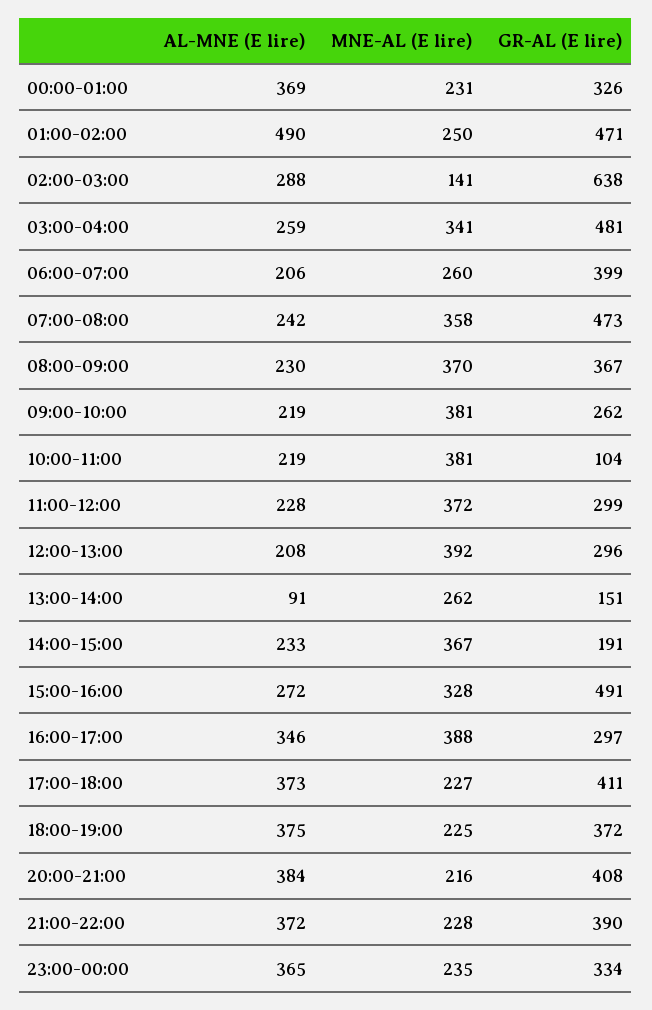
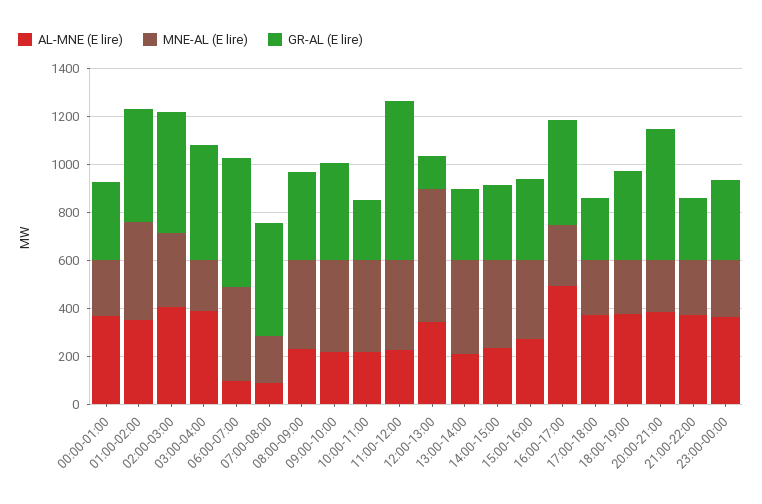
AL-MNE (E lire), 01:00-02:00: 490 -> 350
MNE-AL (E lire), 01:00-02:00: 250 -> 400
AL-MNE (E lire), 02:00-03:00: 288 -> 400
MNE-AL (E lire), 02:00-03:00: 141 -> 300
GR-AL (E lire), 02:00-03:00: 638 -> 500
AL-MNE (E lire), 03:00-04:00: 259 -> 400
MNE-AL (E lire), 03:00-04:00: 341 -> 200
AL-MNE (E lire), 06:00-07:00: 206 -> 100
MNE-AL (E lire), 06:00-07:00: 260 -> 400
GR-AL (E lire), 06:00-07:00: 399 -> 550
AL-MNE (E lire), 07:00-08:00: 242 -> 100
MNE-AL (E lire), 07:00-08:00: 358 -> 200
GR-AL (E lire), 09:00-10:00: 262 -> 400
GR-AL (E lire), 10:00-11:00: 104 -> 250
GR-AL (E lire), 11:00-12:00: 299 -> 650
AL-MNE (E lire), 12:00-13:00: 208 -> 350
MNE-AL (E lire), 12:00-13:00: 392 -> 550
GR-AL (E lire), 12:00-13:00: 296 -> 150
AL-MNE (E lire), 13:00-14:00: 91 -> 200
MNE-AL (E lire), 13:00-14:00: 262 -> 400
GR-AL (E lire), 13:00-14:00: 151 -> 300
GR-AL (E lire), 14:00-15:00: 191 -> 300
GR-AL (E lire), 15:00-16:00: 491 -> 350
AL-MNE (E lire), 16:00-17:00: 346 -> 500
MNE-AL (E lire), 16:00-17:00: 388 -> 250
GR-AL (E lire), 16:00-17:00: 297 -> 450
GR-AL (E lire), 17:00-18:00: 411 -> 250
GR-AL (E lire), 20:00-21:00: 408 -> 550
GR-AL (E lire), 21:00-22:00: 390 -> 250

